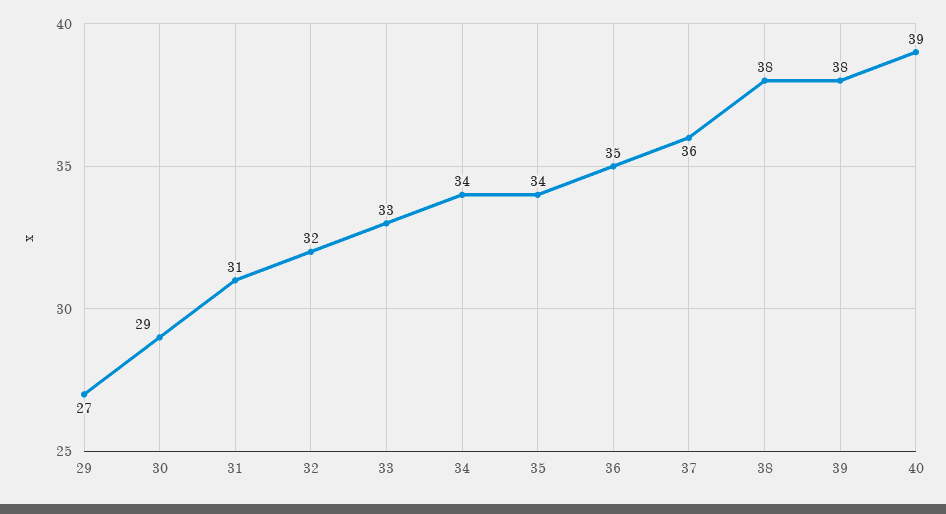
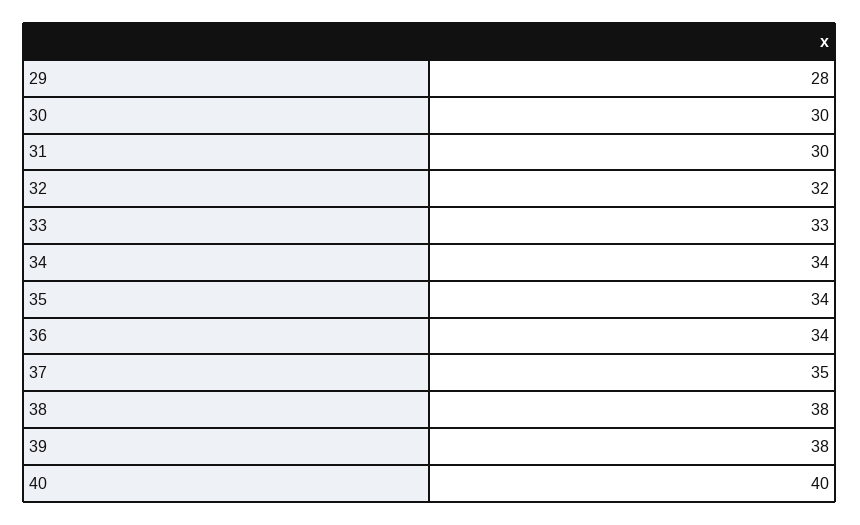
29: 27 -> 28
30: 29 -> 30
31: 31 -> 30
36: 35 -> 34
37: 36 -> 35
40: 39 -> 40

